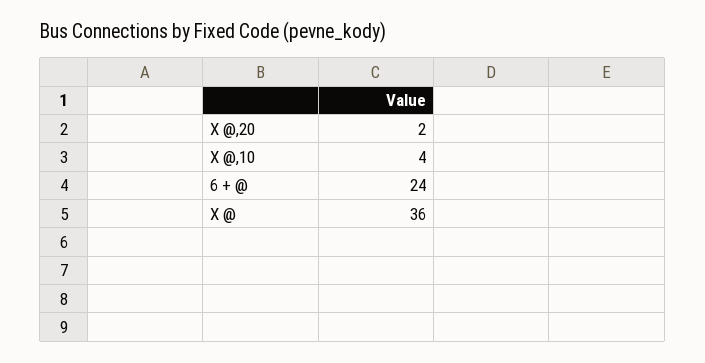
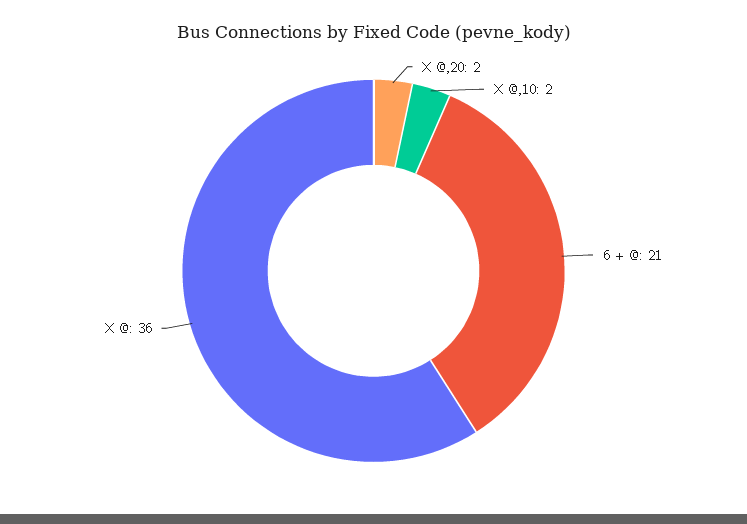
X @,10: 4 -> 2
6 + @: 24 -> 21

